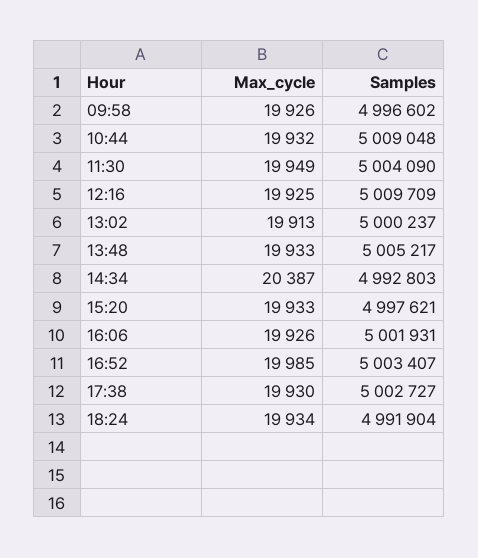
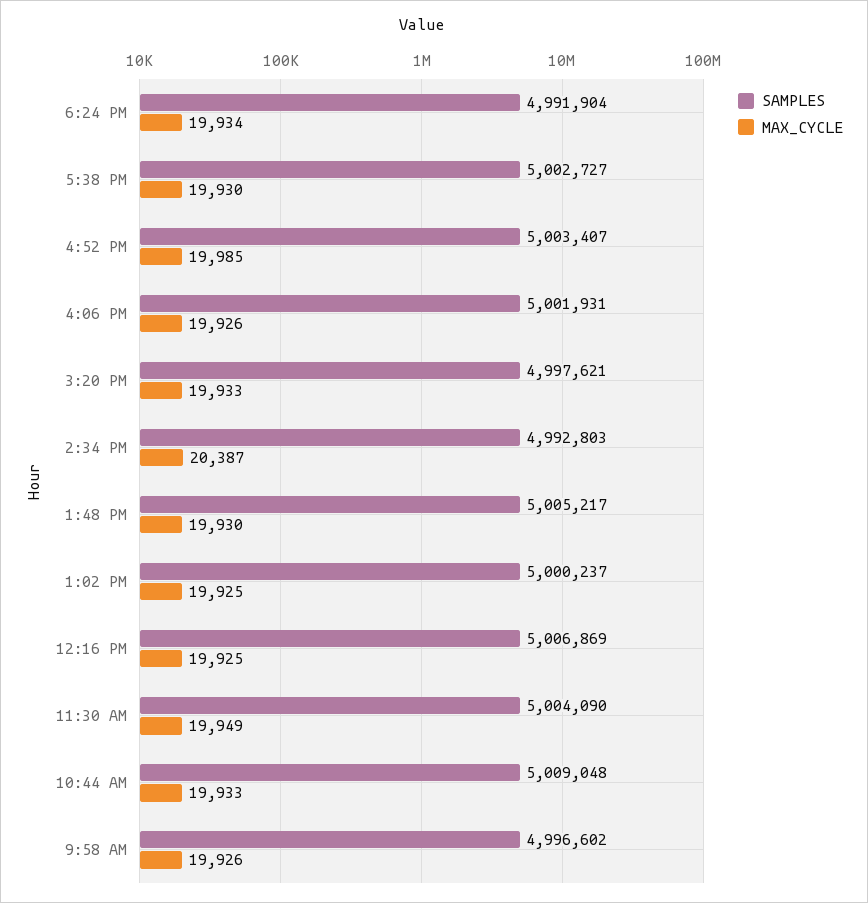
Max_cycle, 10:44: 19932 -> 19933
Samples, 12:16: 5009709 -> 5006869
Max_cycle, 13:02: 19913 -> 19925
Max_cycle, 13:48: 19933 -> 19930

